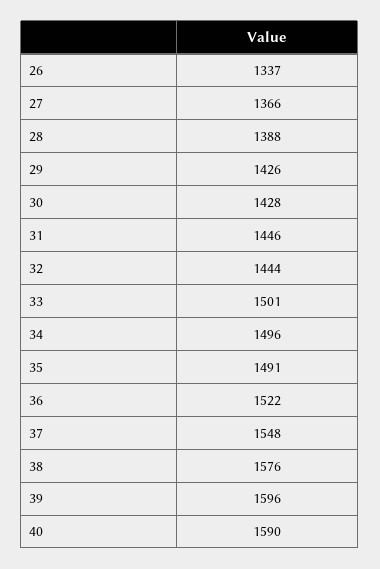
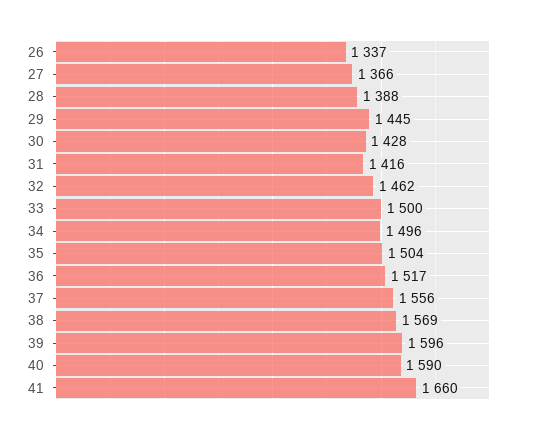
29: 1426 -> 1445
31: 1446 -> 1416
32: 1444 -> 1462
33: 1501 -> 1500
35: 1491 -> 1504
36: 1522 -> 1517
37: 1548 -> 1556
38: 1576 -> 1569
41: none -> 1660

